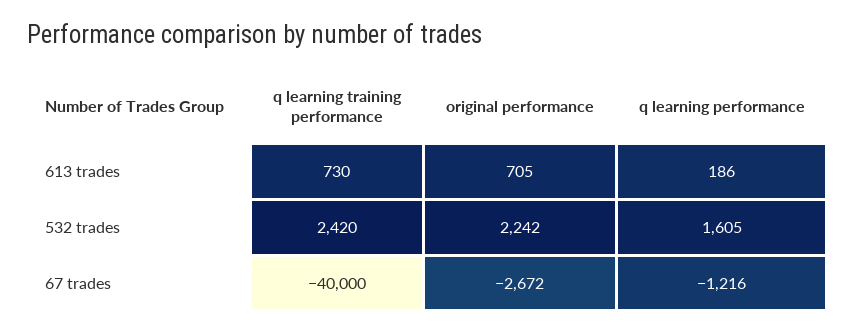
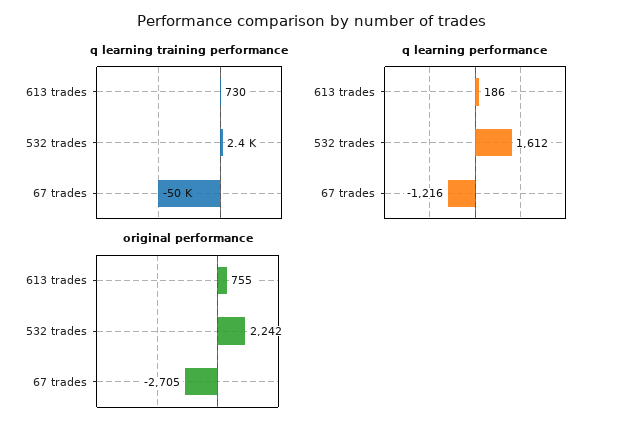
original performance, 613 trades: 705 -> 755
q learning performance, 532 trades: 1605 -> 1612
q learning training performance, 67 trades: -40000 -> -50000
original performance, 67 trades: -2672 -> -2705

